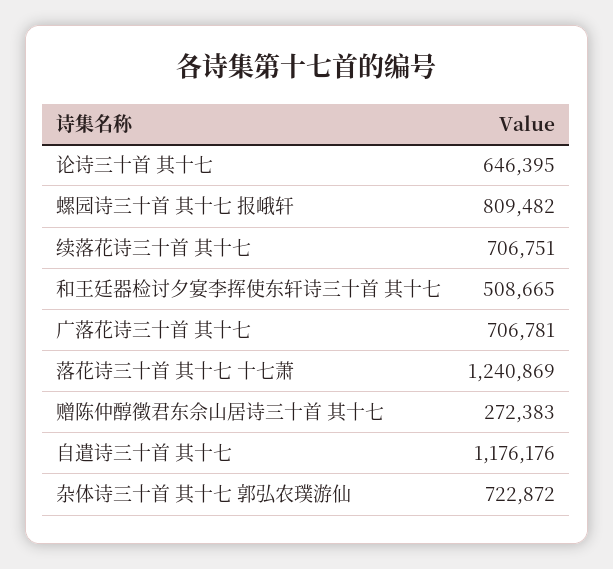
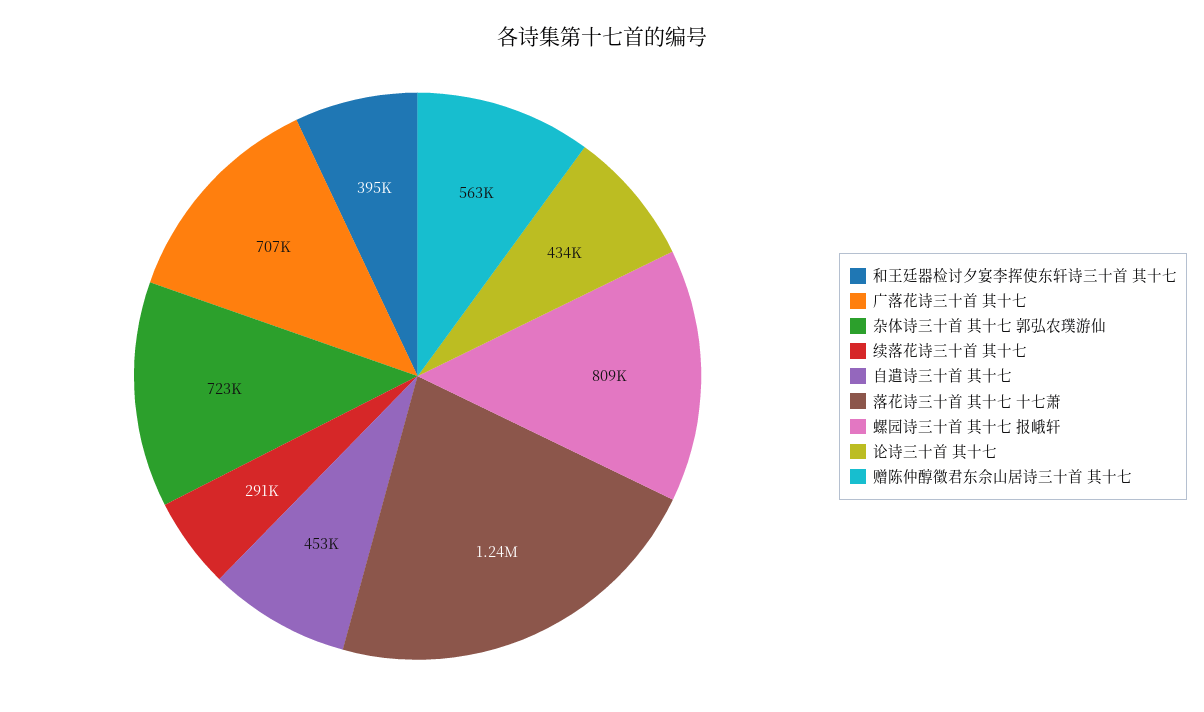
论诗三十首 其十七: 646395 -> 434000
续落花诗三十首 其十七: 706751 -> 291000
和王廷器检讨夕宴李挥使东轩诗三十首 其十七: 508665 -> 395000
赠陈仲醇徵君东佘山居诗三十首 其十七: 272383 -> 563000
自遣诗三十首 其十七: 1176176 -> 453000

